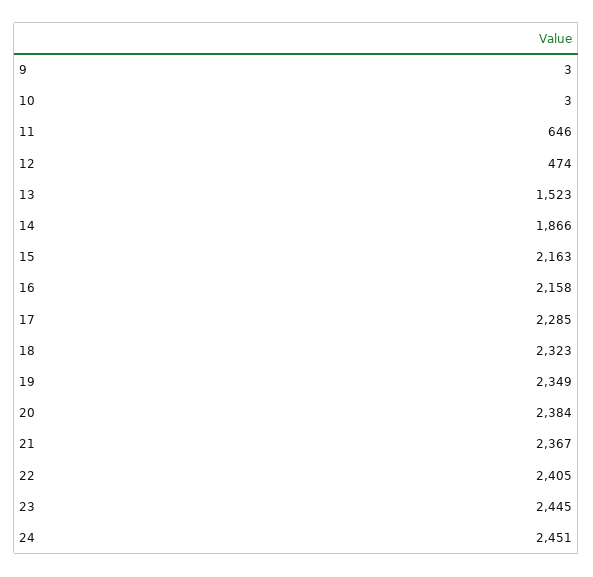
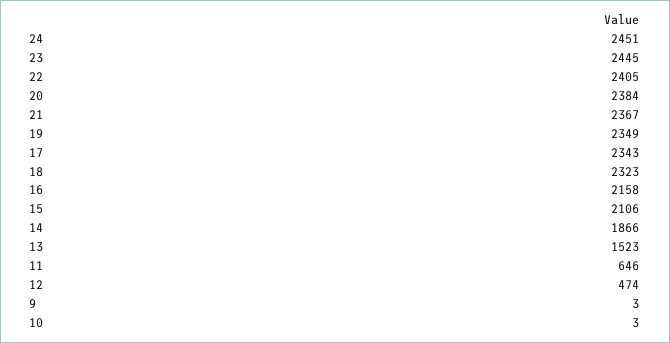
15: 2163 -> 2106
17: 2285 -> 2343

